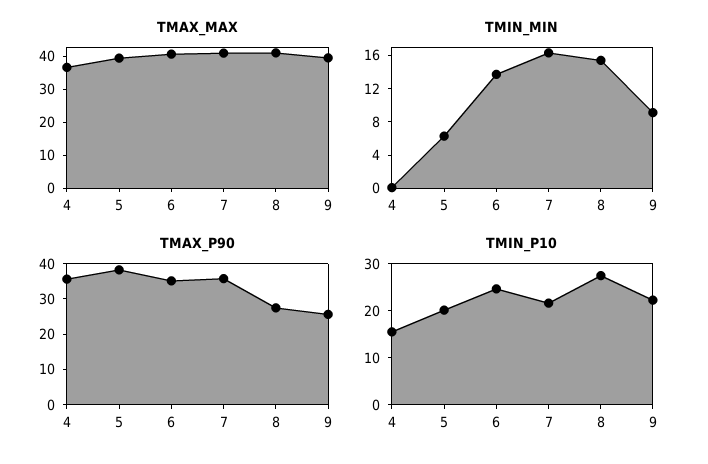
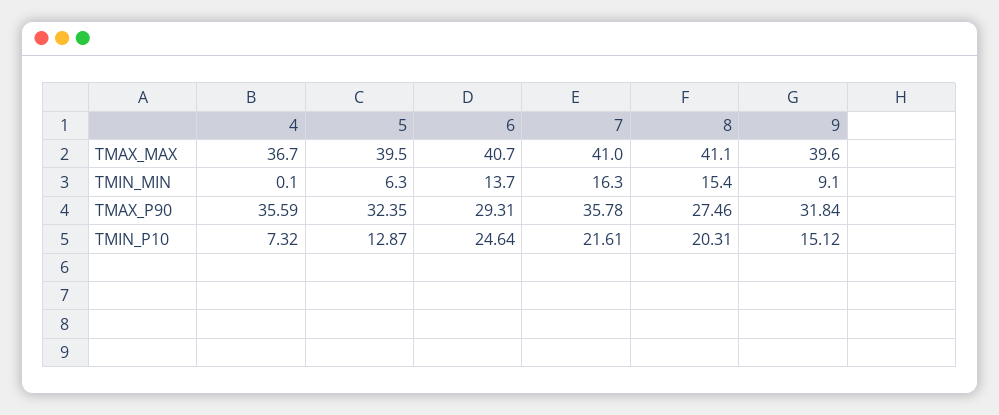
TMAX_P90, 5: 37.5 -> 32.35
TMAX_P90, 6: 35 -> 29.31
TMAX_P90, 9: 25 -> 31.84
TMIN_P10, 4: 16 -> 7.32
TMIN_P10, 5: 20 -> 12.87
TMIN_P10, 8: 28 -> 20.31
TMIN_P10, 9: 22 -> 15.12

